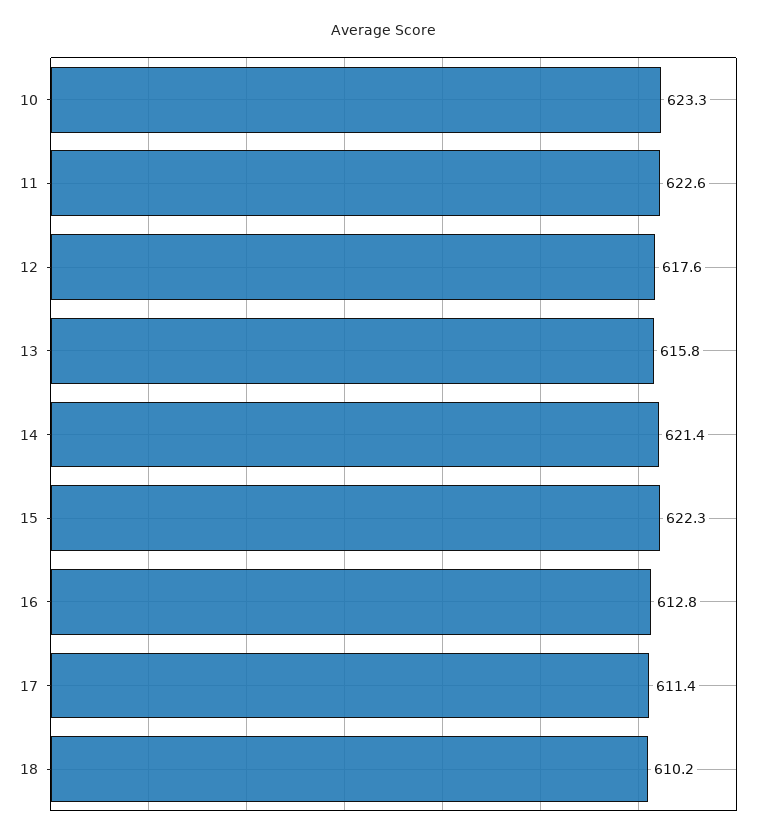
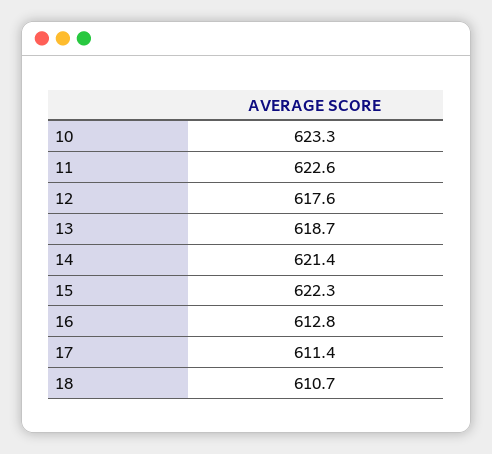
13: 615.8 -> 618.7
18: 610.2 -> 610.7

